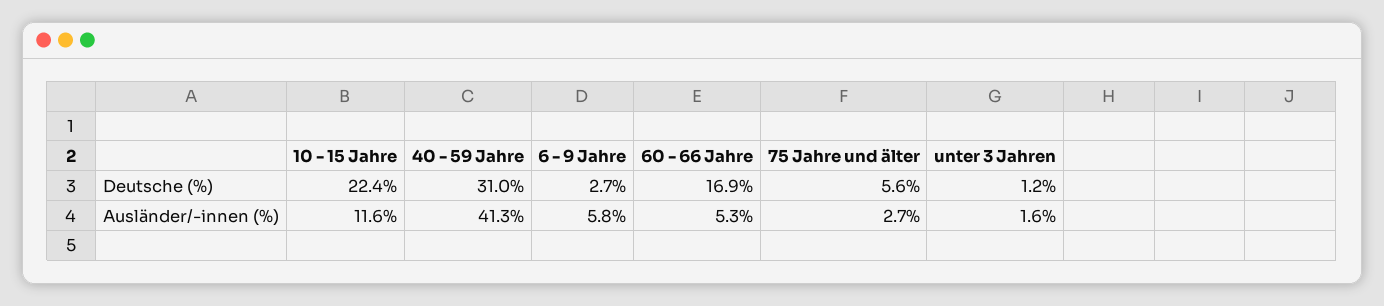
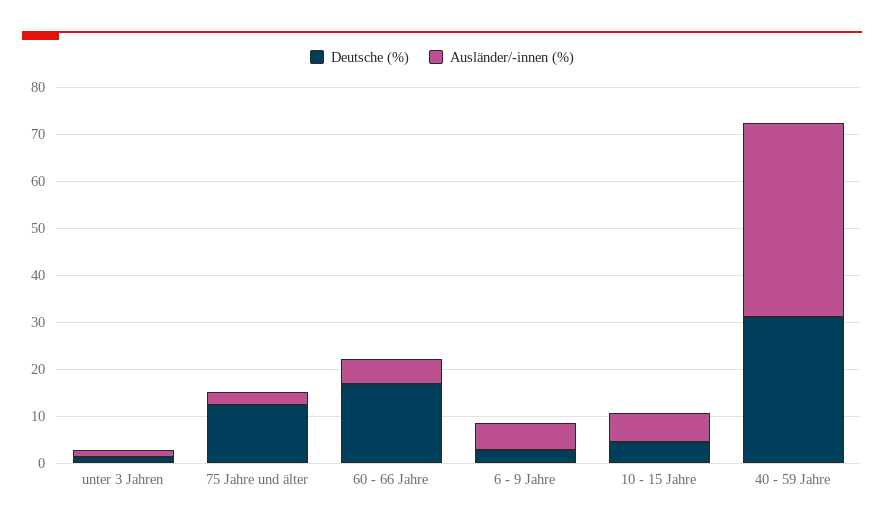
Deutsche (%), 10 - 15 Jahre: 22.4 -> 4
Deutsche (%), 75 Jahre und älter: 5.6 -> 12
Ausländer/-innen (%), 10 - 15 Jahre: 11.6 -> 6

